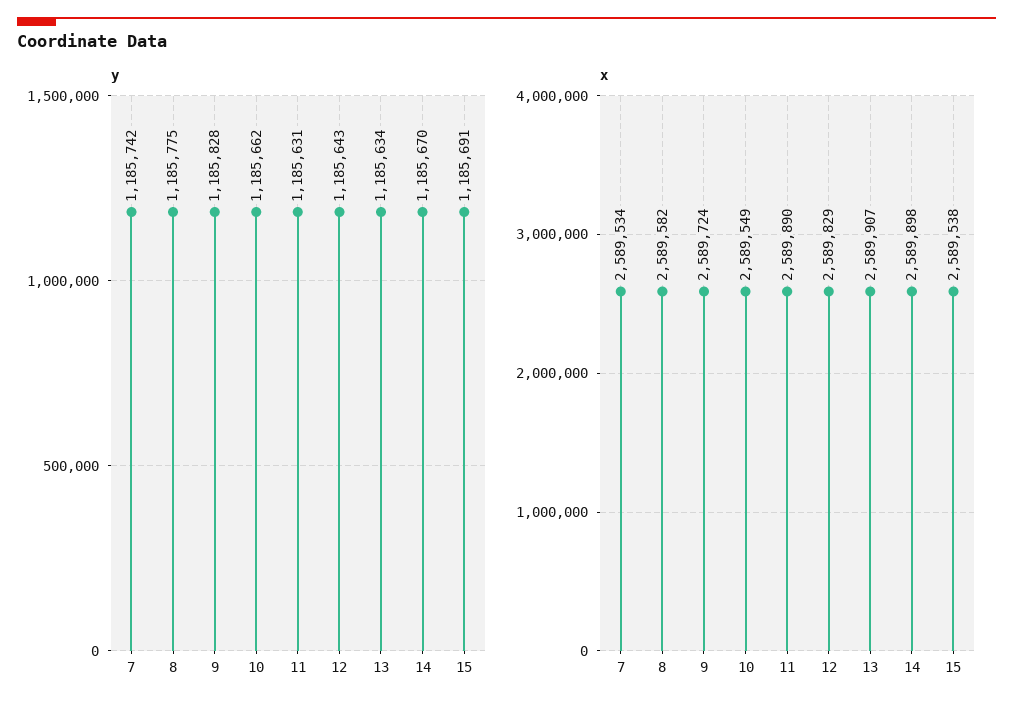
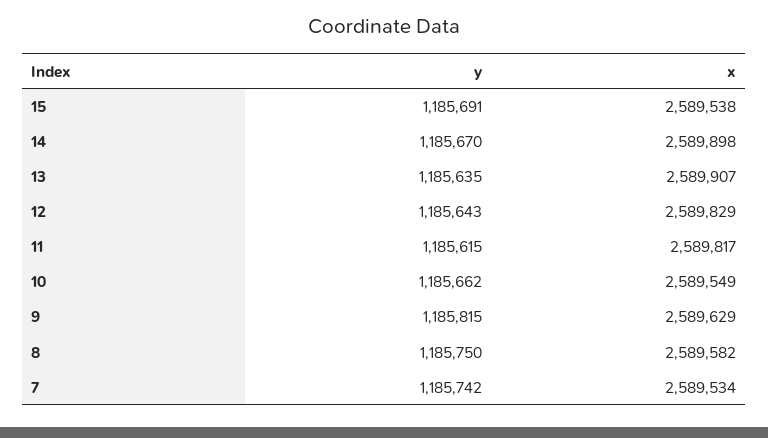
y, 8: 1185775 -> 1185750
y, 9: 1185828 -> 1185815
y, 11: 1185631 -> 1185615
y, 13: 1185634 -> 1185635
x, 9: 2589724 -> 2589629
x, 11: 2589890 -> 2589817

